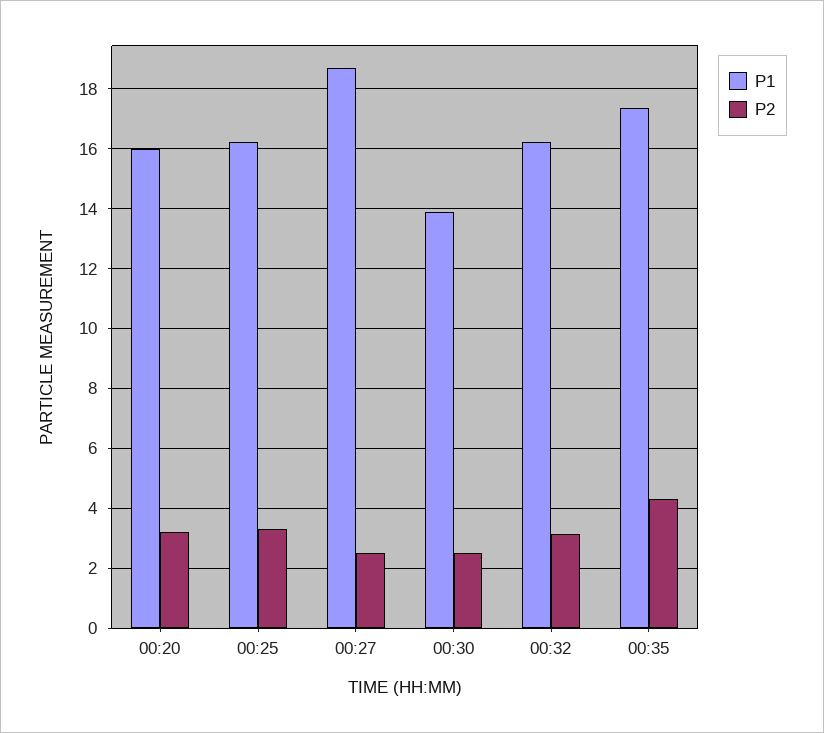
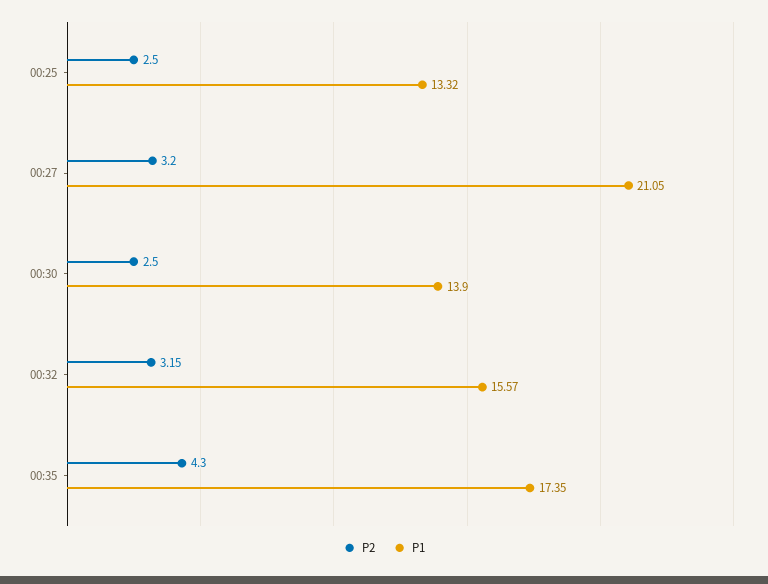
P1, 00:20: 16 -> none
P2, 00:20: 3.25 -> none
P1, 00:25: 16.25 -> 13.32
P2, 00:25: 3.25 -> 2.5
P1, 00:27: 18.75 -> 21.05
P2, 00:27: 2.5 -> 3.2
P1, 00:32: 16.25 -> 15.57

